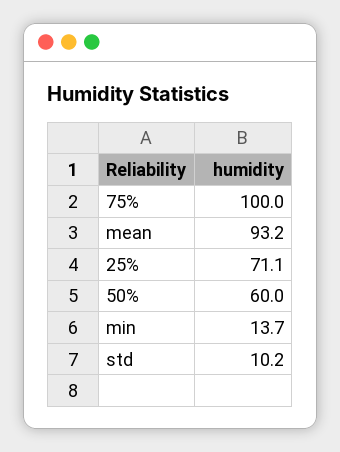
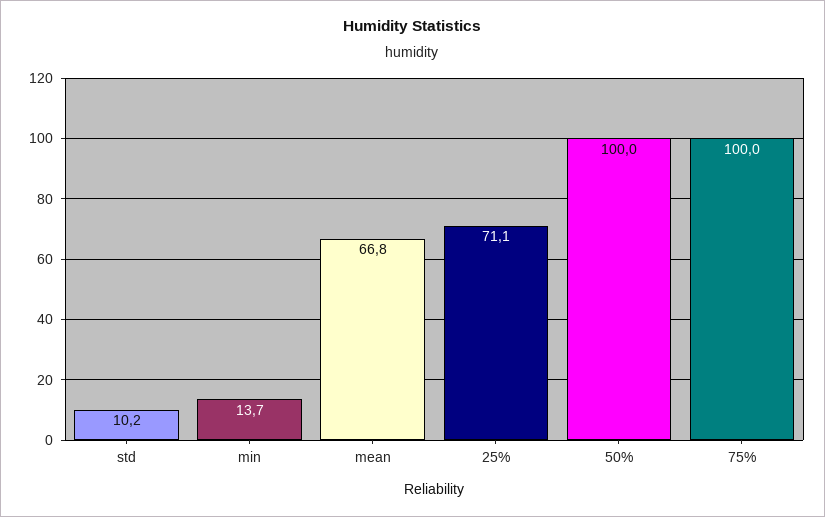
mean: 93.2 -> 66.8
50%: 60 -> 100

